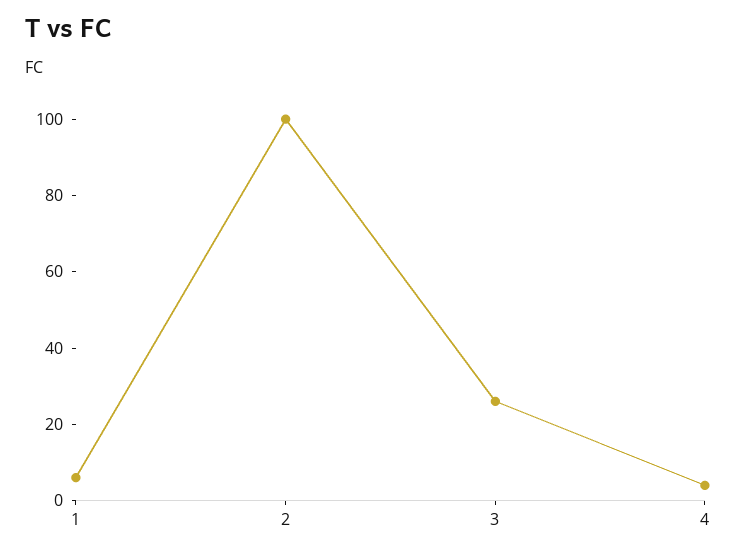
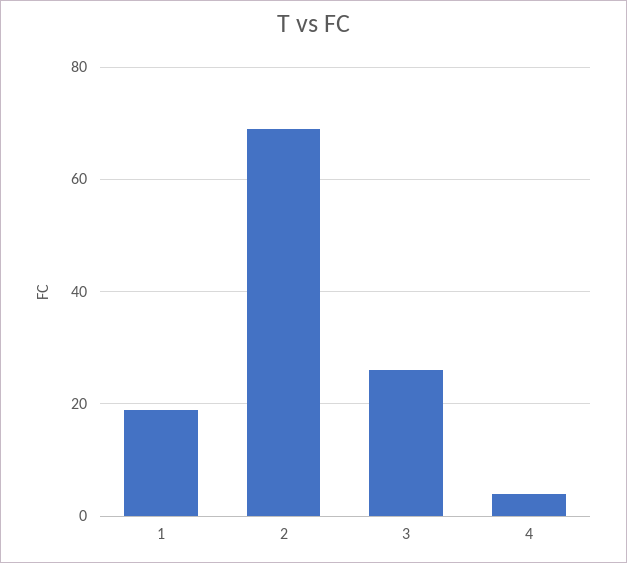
1: 5 -> 20
2: 100 -> 70

